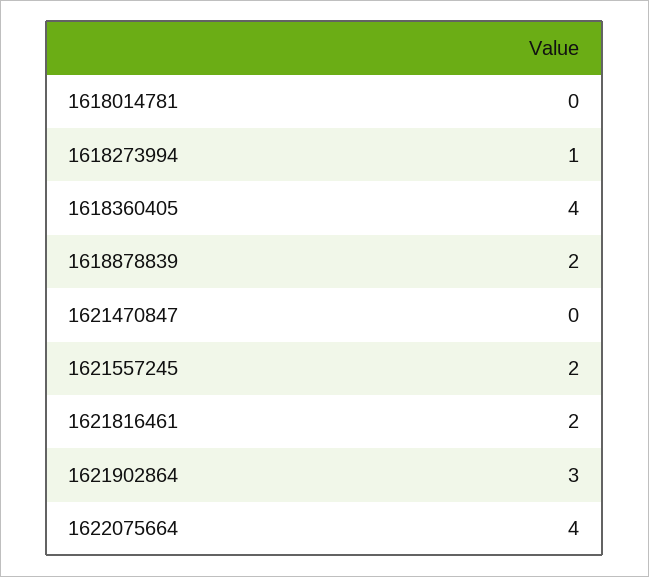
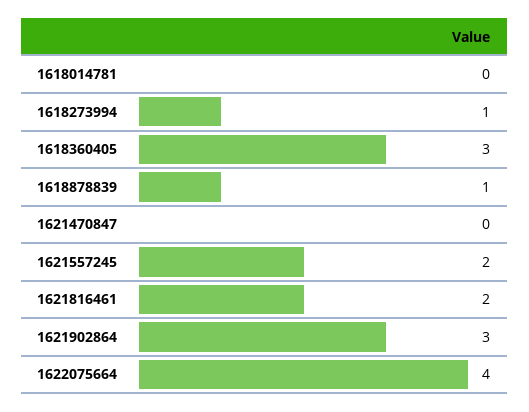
1618360405: 4 -> 3
1618878839: 2 -> 1

